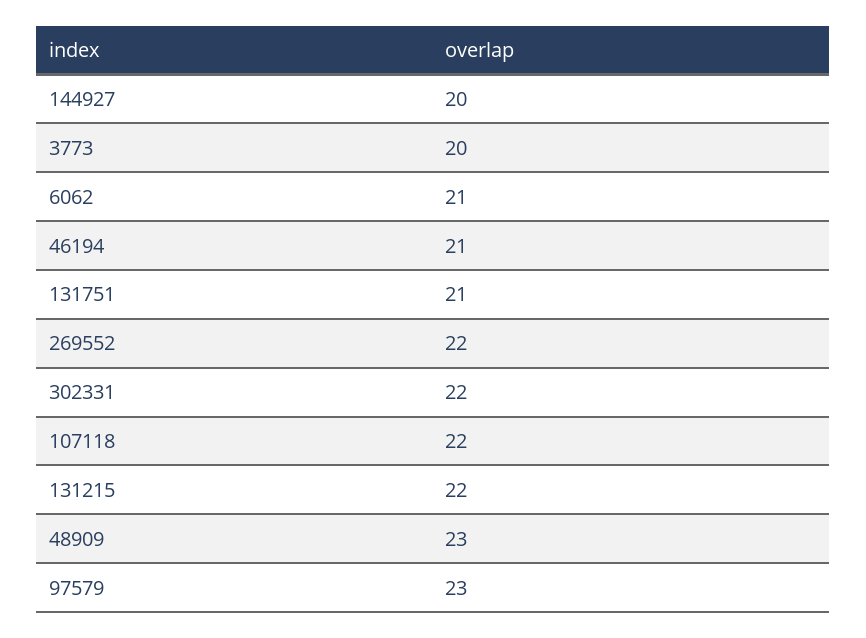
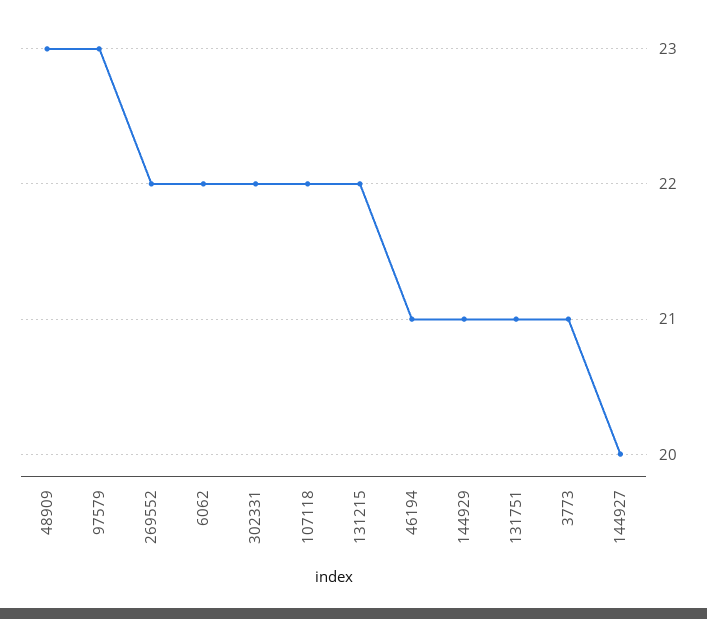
3773: 20 -> 21
6062: 21 -> 22
144929: none -> 21

